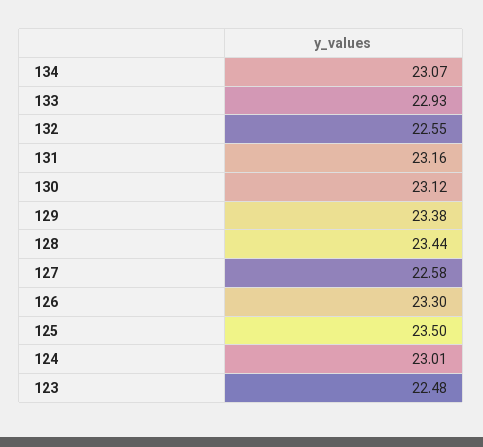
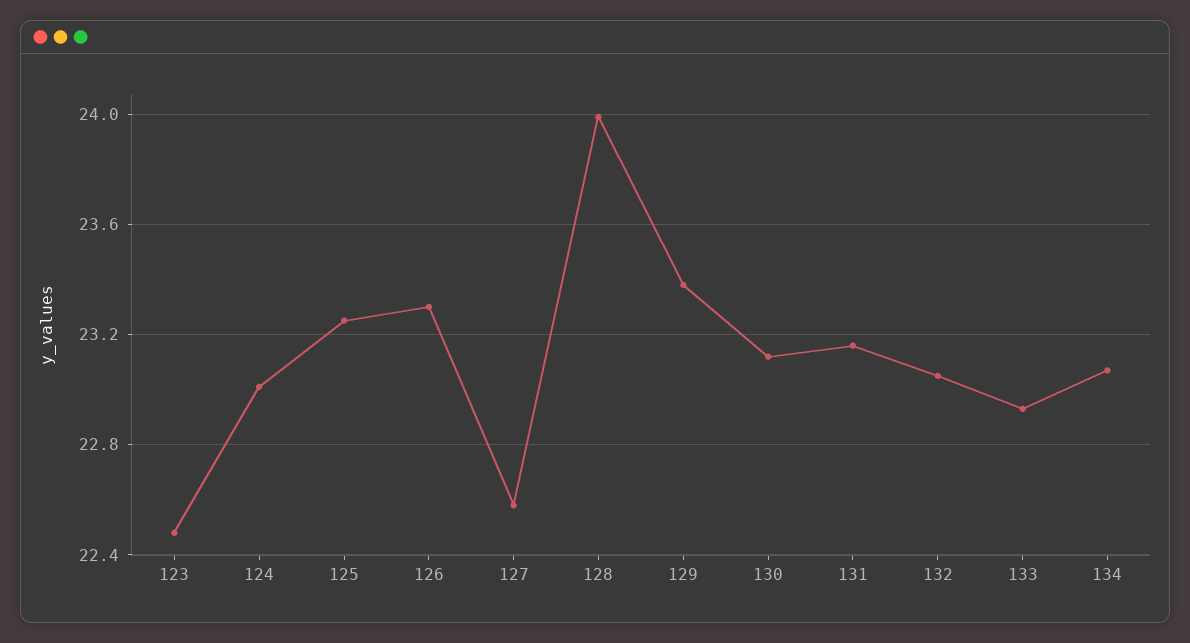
132: 22.55 -> 23.05
128: 23.44 -> 24
125: 23.5 -> 23.25

